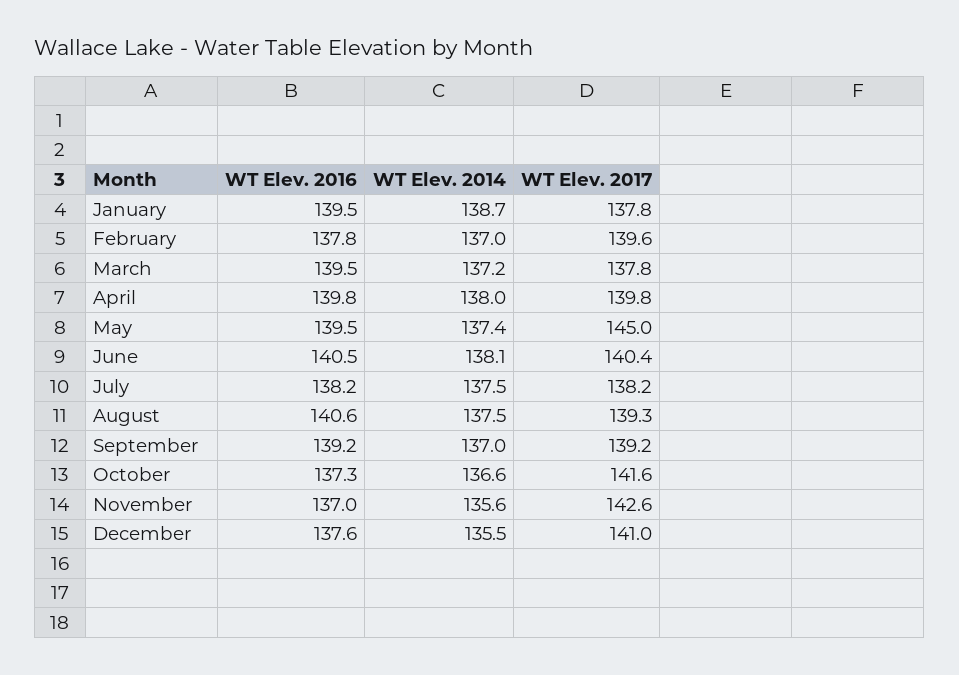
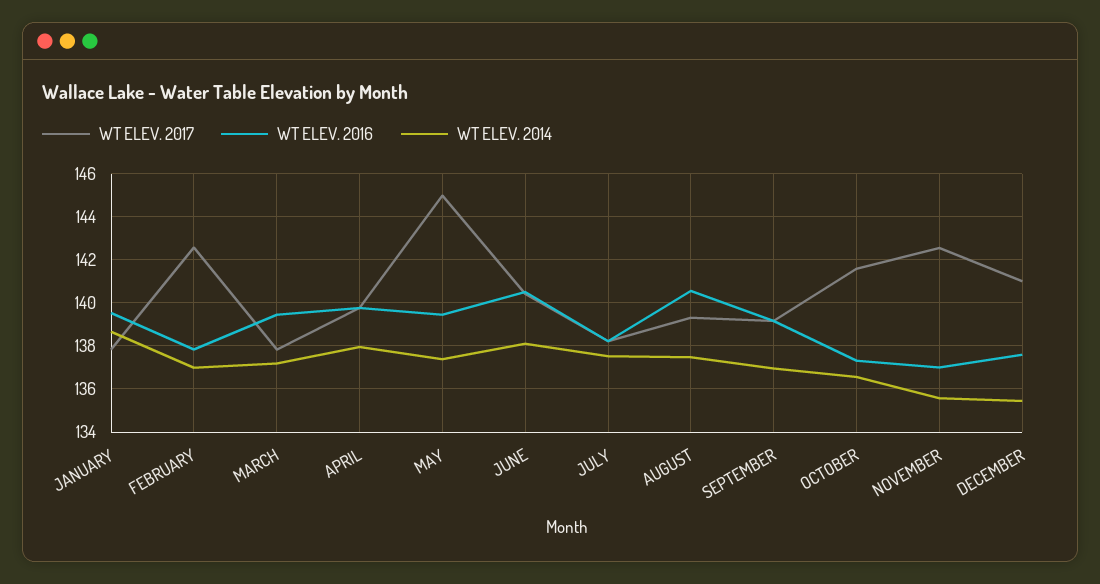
WT Elev. 2017, February: 139.6 -> 142.5

